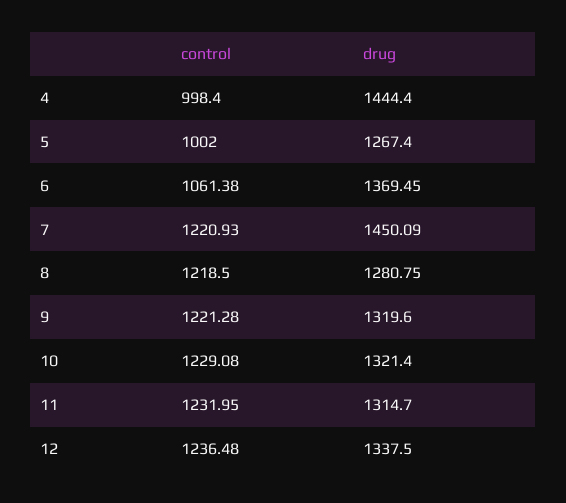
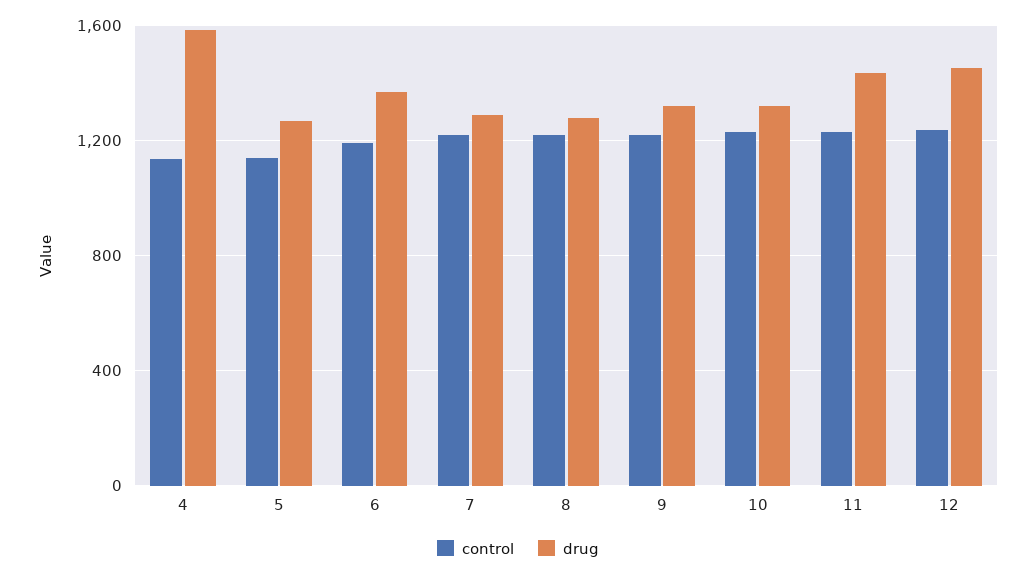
control, 4: 998.4 -> 1150
drug, 4: 1444.4 -> 1600
control, 5: 1002 -> 1150
control, 6: 1061.38 -> 1200
drug, 7: 1450.09 -> 1300
drug, 11: 1314.7 -> 1450
drug, 12: 1337.5 -> 1450

